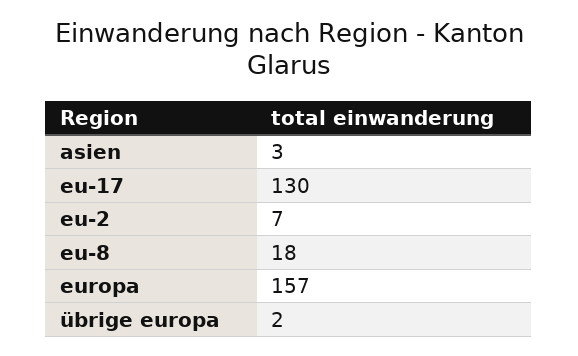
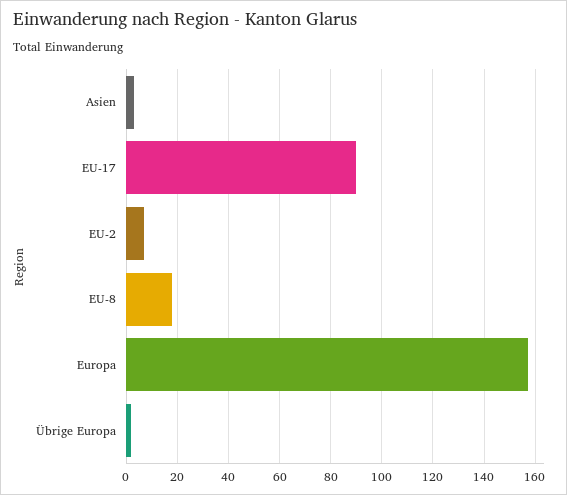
eu-17: 130 -> 90

